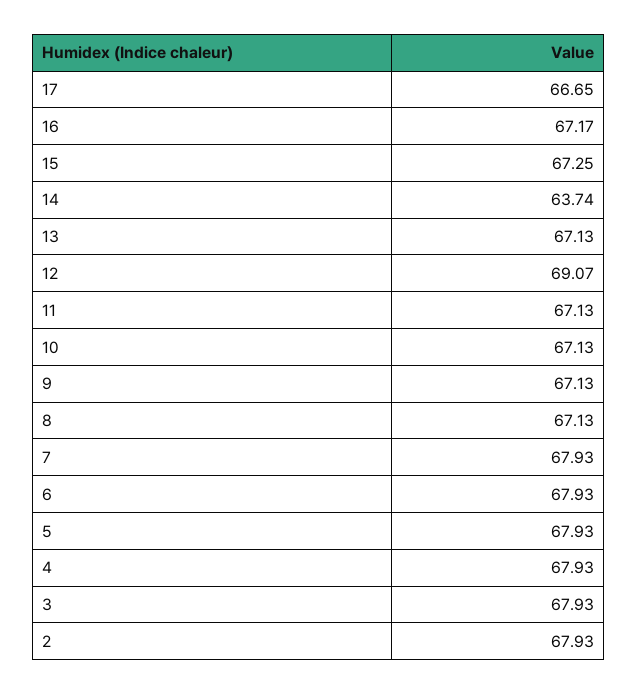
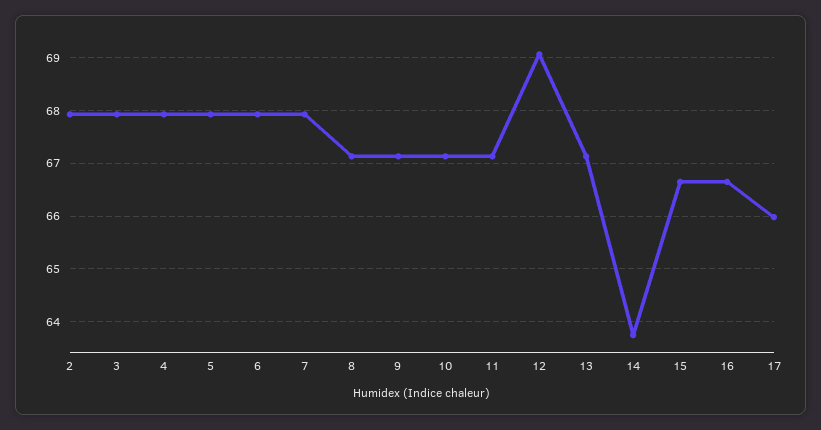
17: 66.65 -> 66
16: 67.17 -> 66.6
15: 67.25 -> 66.6

